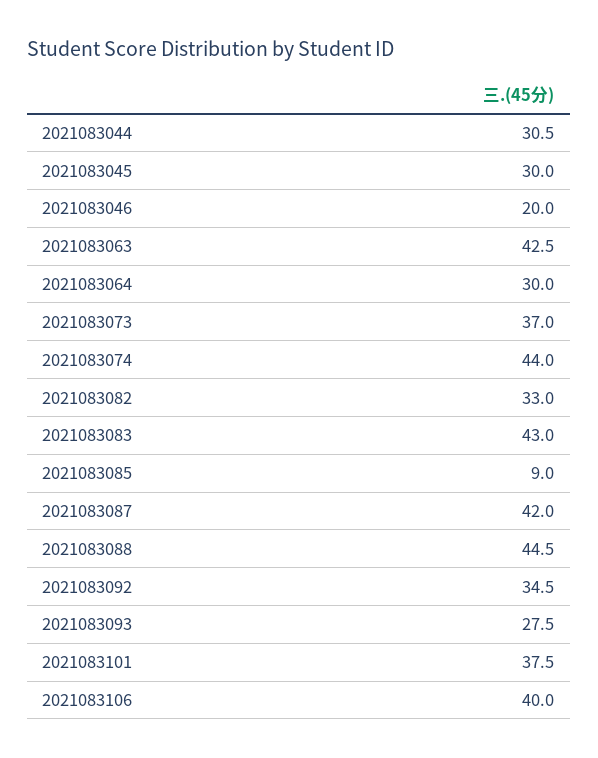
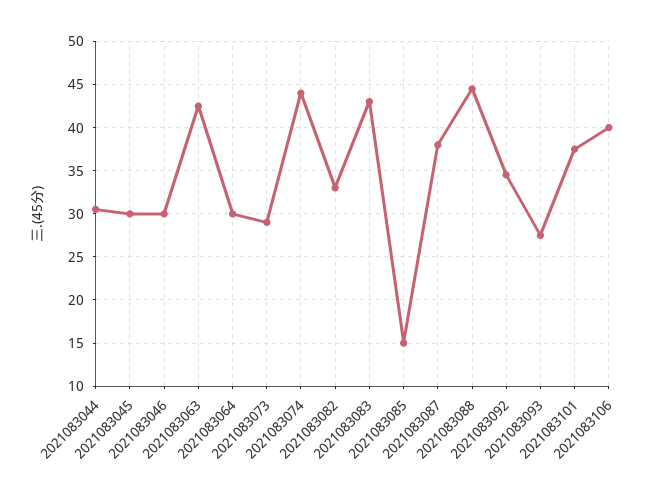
2021083046: 20 -> 30
2021083073: 37 -> 29
2021083085: 9 -> 15
2021083087: 42 -> 38

